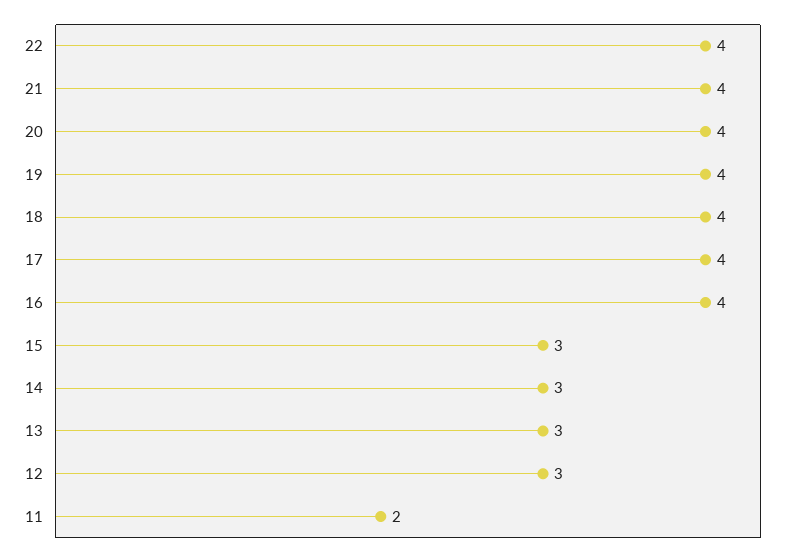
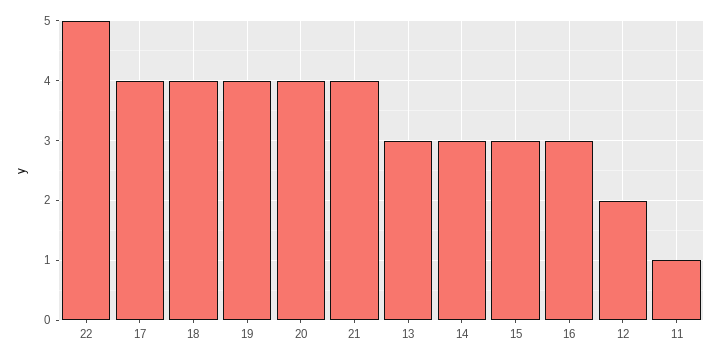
22: 4 -> 5
16: 4 -> 3
12: 3 -> 2
11: 2 -> 1

